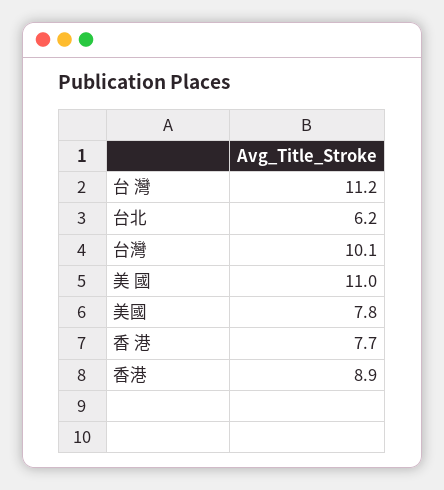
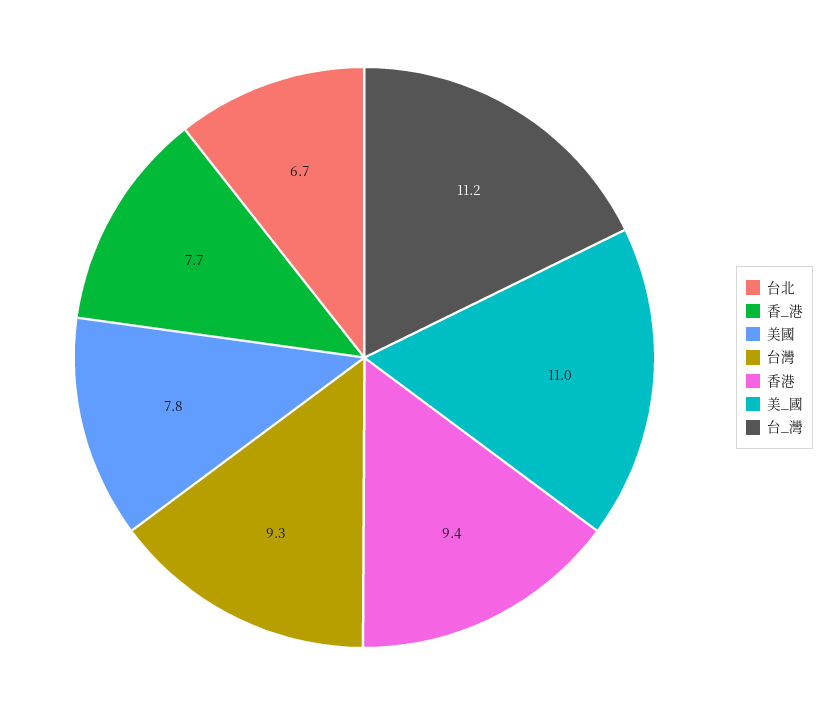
台北: 6.2 -> 6.7
台灣: 10.1 -> 9.3
香港: 8.9 -> 9.4

